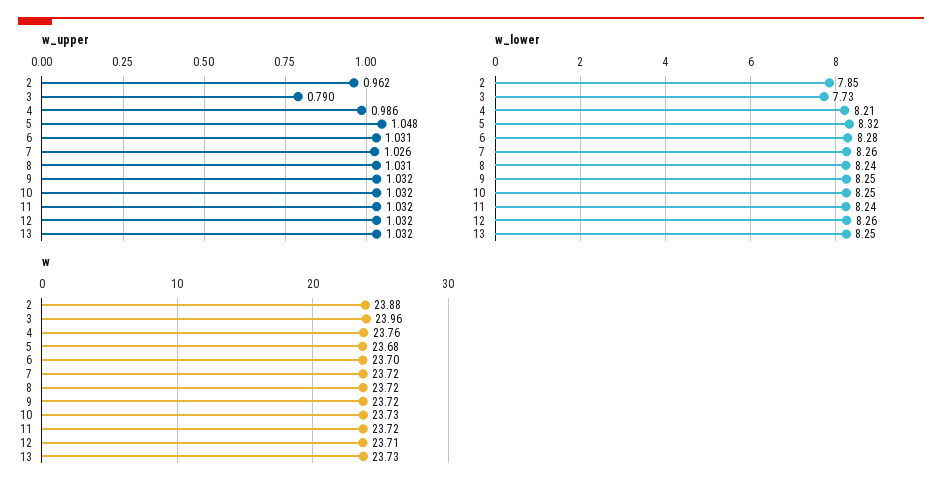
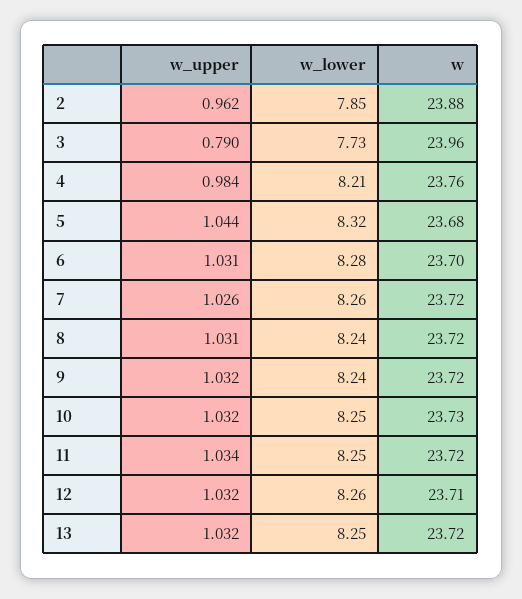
w_upper, 4: 0.986 -> 0.984
w_upper, 5: 1.048 -> 1.044
w_upper, 11: 1.032 -> 1.034
w_lower, 9: 8.25 -> 8.24
w_lower, 11: 8.24 -> 8.25
w, 13: 23.73 -> 23.72

